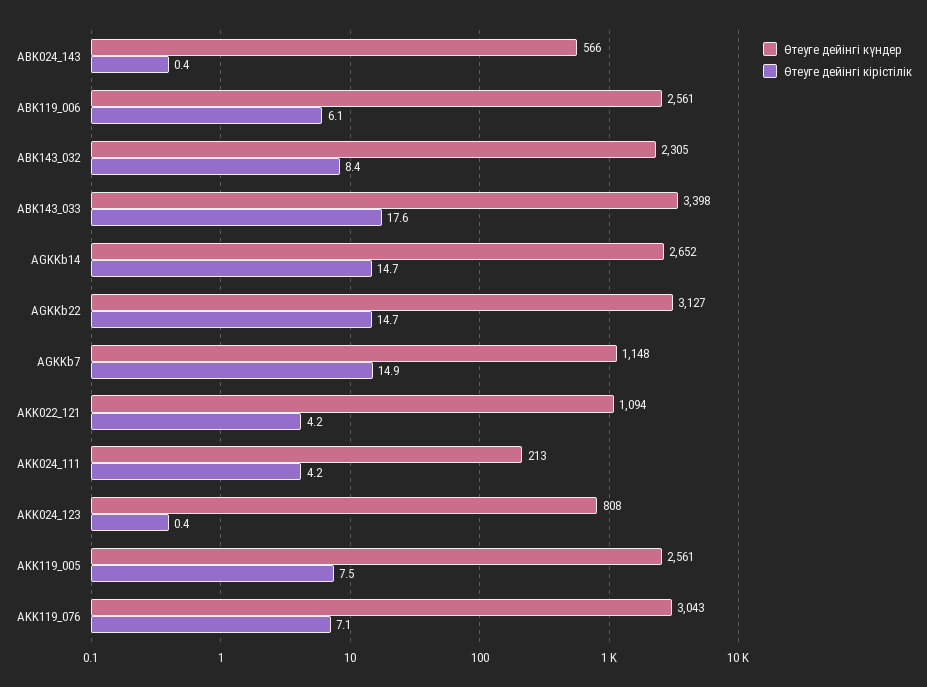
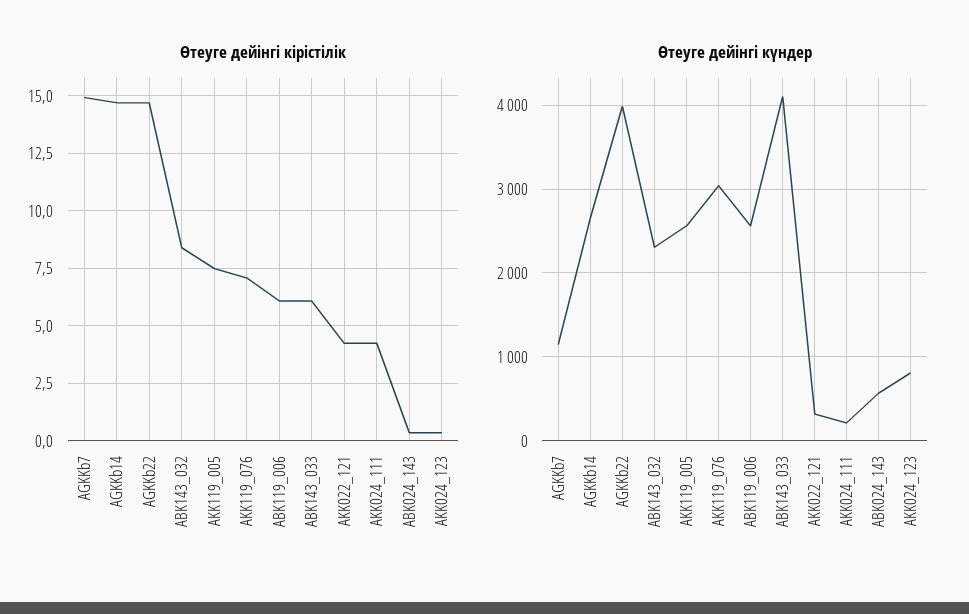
Өтеуге дейінгі күндер, ABK143_033: 3398 -> 4100
Өтеуге дейінгі кірістілік, ABK143_033: 17.6 -> 6
Өтеуге дейінгі күндер, AGKKb22: 3127 -> 4000
Өтеуге дейінгі күндер, AKK022_121: 1094 -> 300

